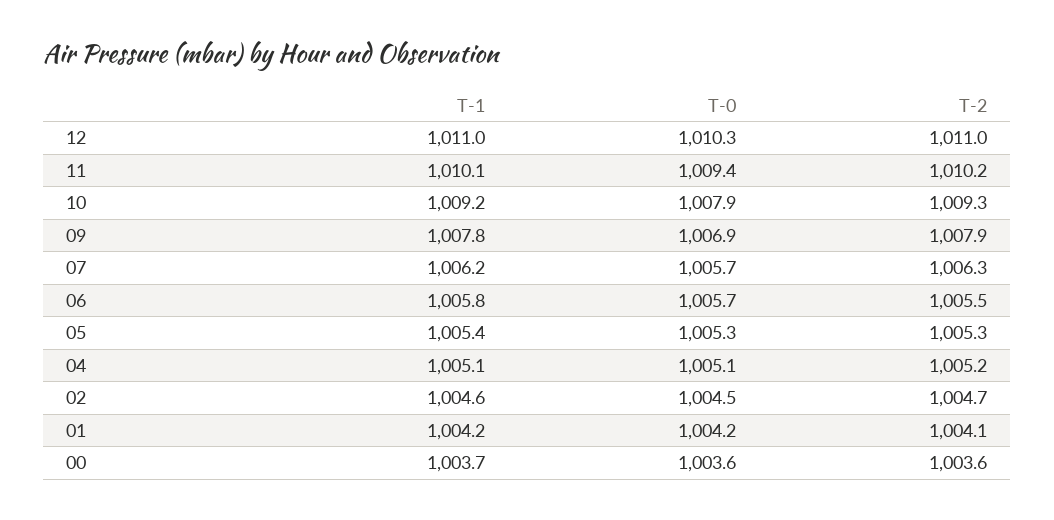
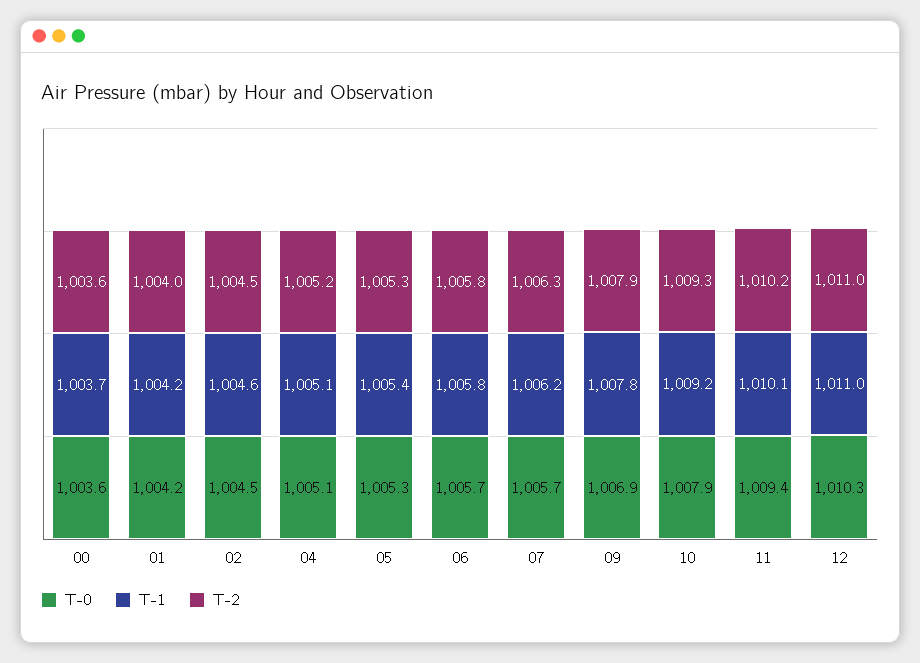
T-2, 06: 1005.5 -> 1005.8
T-2, 02: 1004.7 -> 1004.5
T-2, 01: 1004.1 -> 1004

